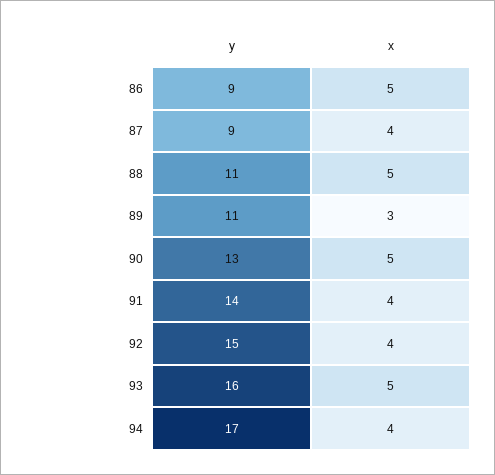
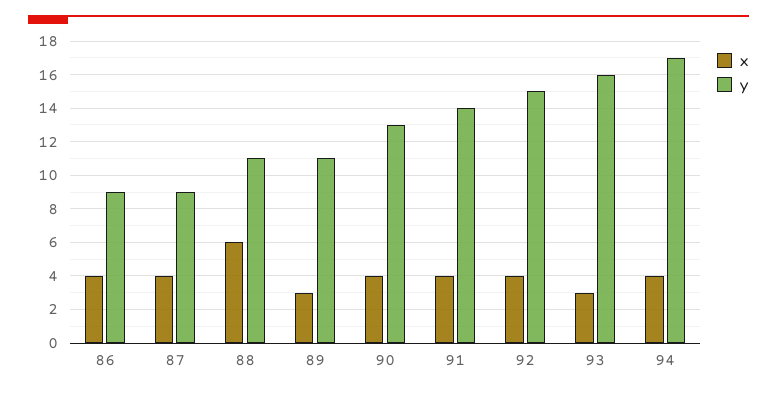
x, 86: 5 -> 4
x, 88: 5 -> 6
x, 90: 5 -> 4
x, 93: 5 -> 3

